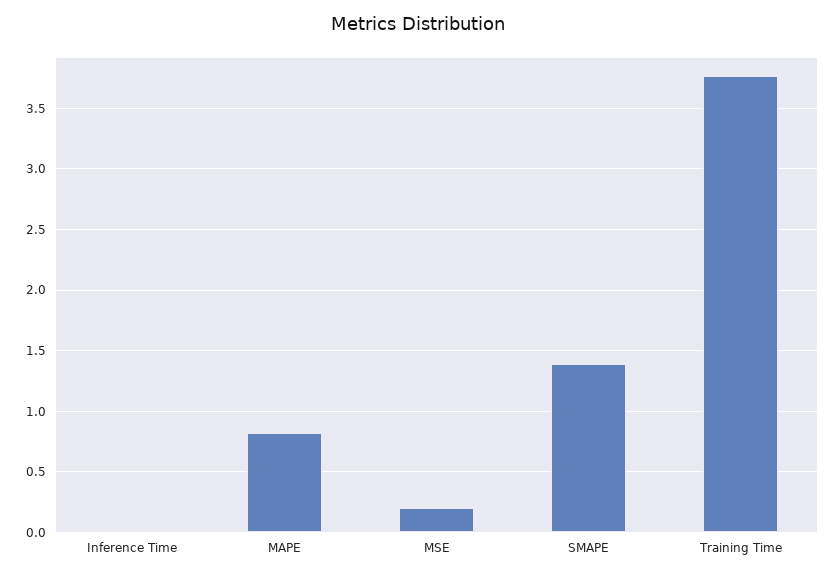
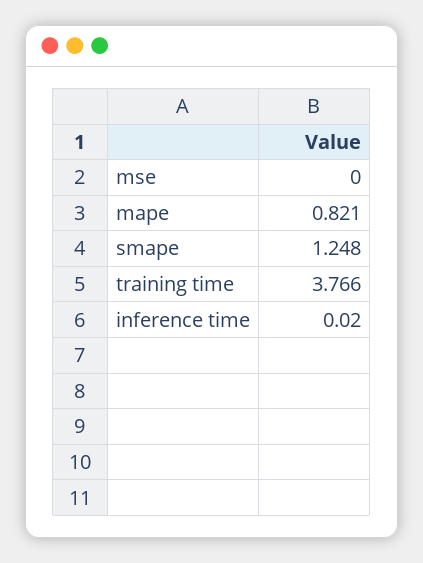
MSE: 0.2 -> 0
SMAPE: 1.4 -> 1.248

